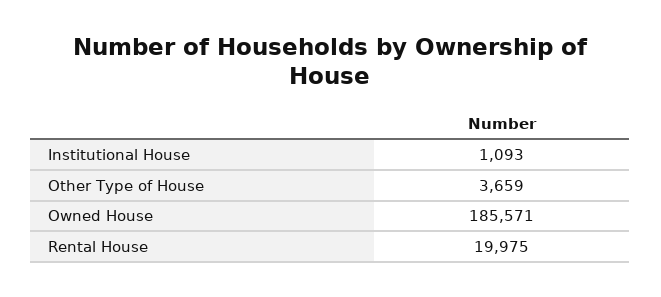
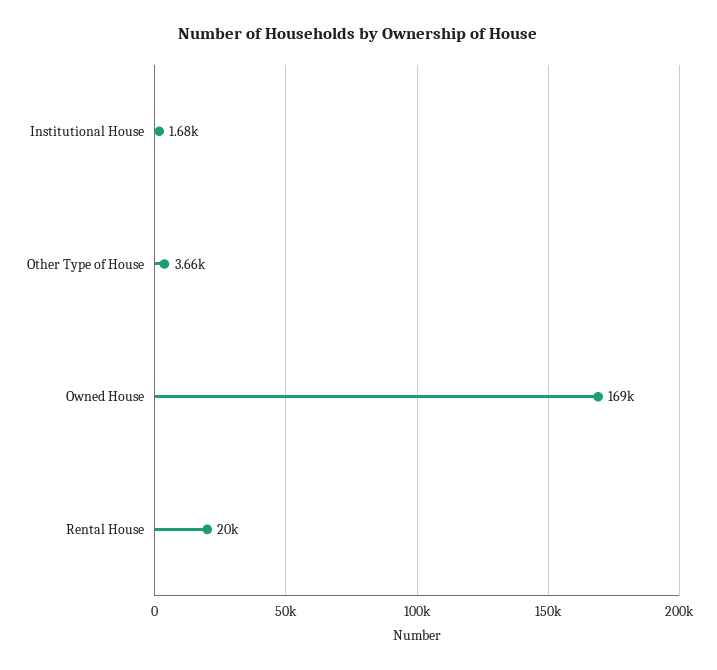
Institutional House: 1093 -> 1680
Owned House: 185571 -> 169000

